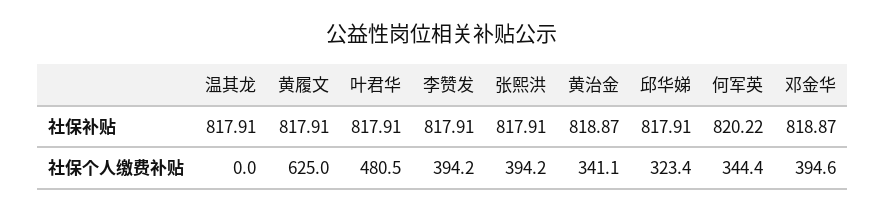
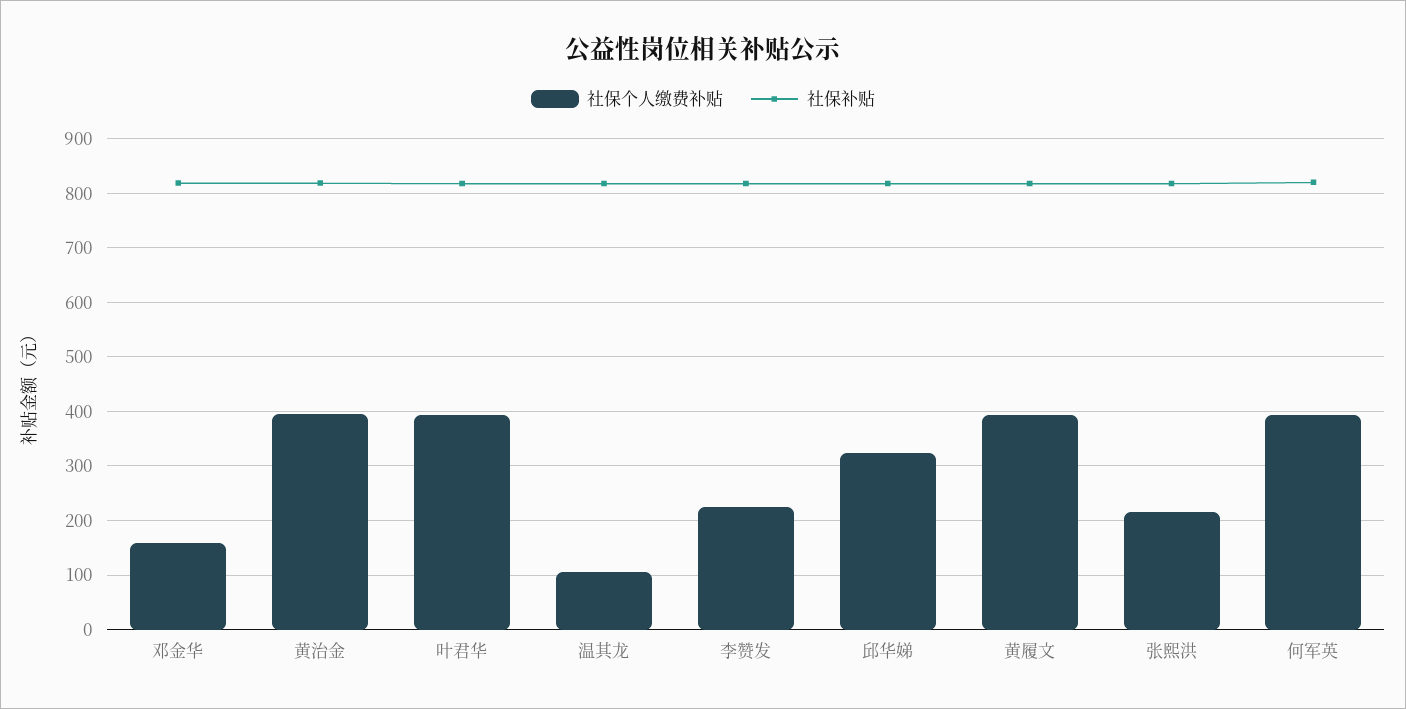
社保个人缴费补贴, 温其龙: 0 -> 100
社保个人缴费补贴, 黄履文: 625 -> 400
社保个人缴费补贴, 叶君华: 480.5 -> 400
社保个人缴费补贴, 李赞发: 394.2 -> 220
社保个人缴费补贴, 张熙洪: 394.2 -> 220
社保个人缴费补贴, 黄治金: 341.1 -> 400
社保个人缴费补贴, 何军英: 344.4 -> 400
社保个人缴费补贴, 邓金华: 394.6 -> 160

